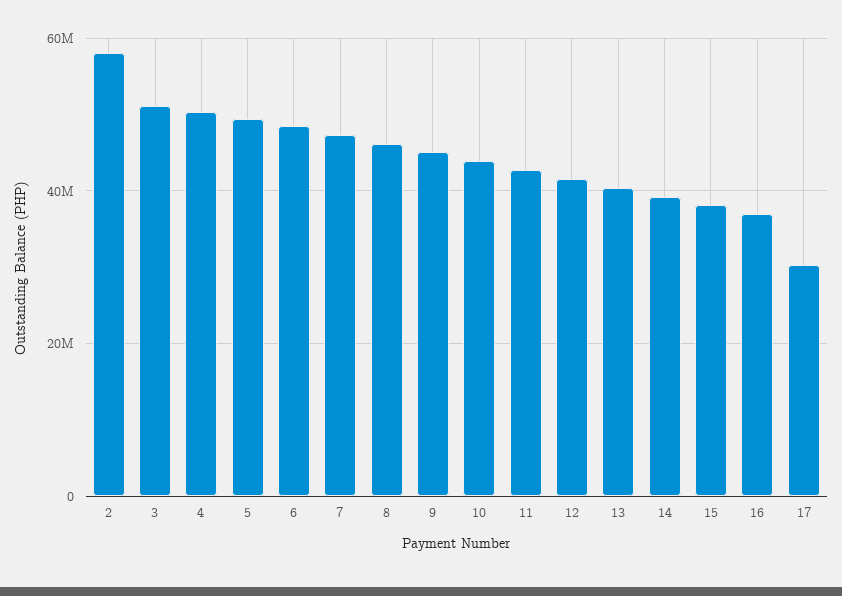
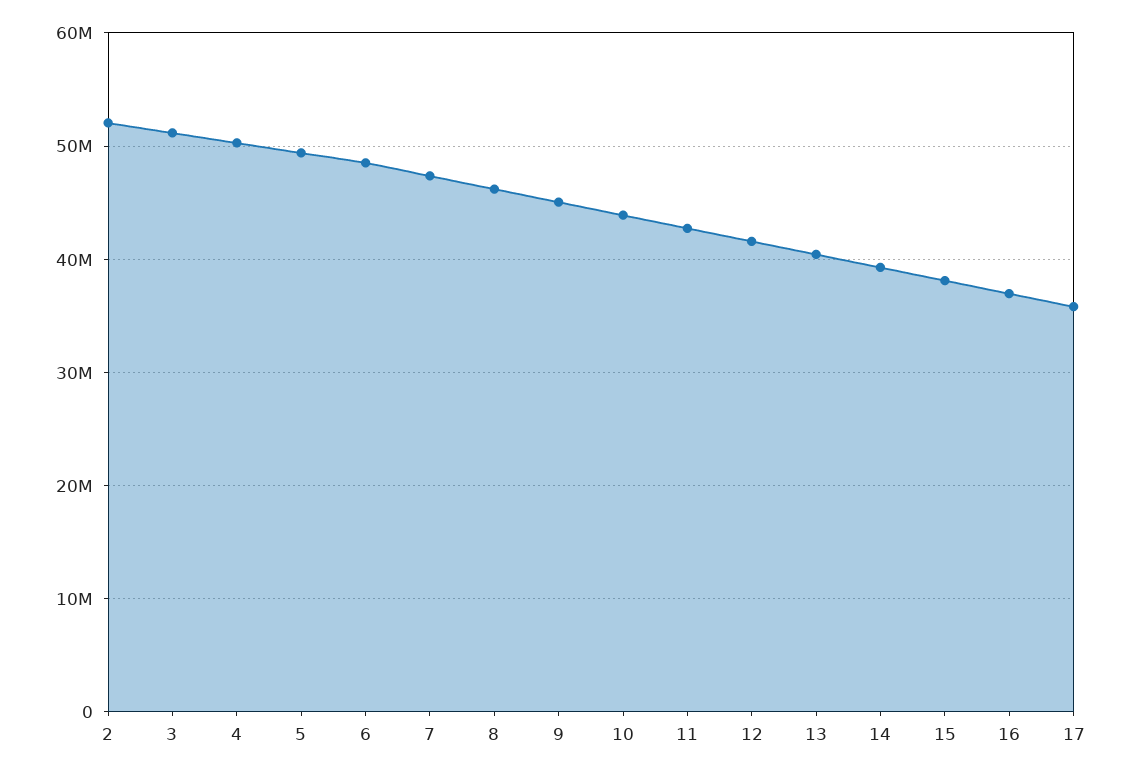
2: 58000000 -> 52000000
17: 30000000 -> 36000000

